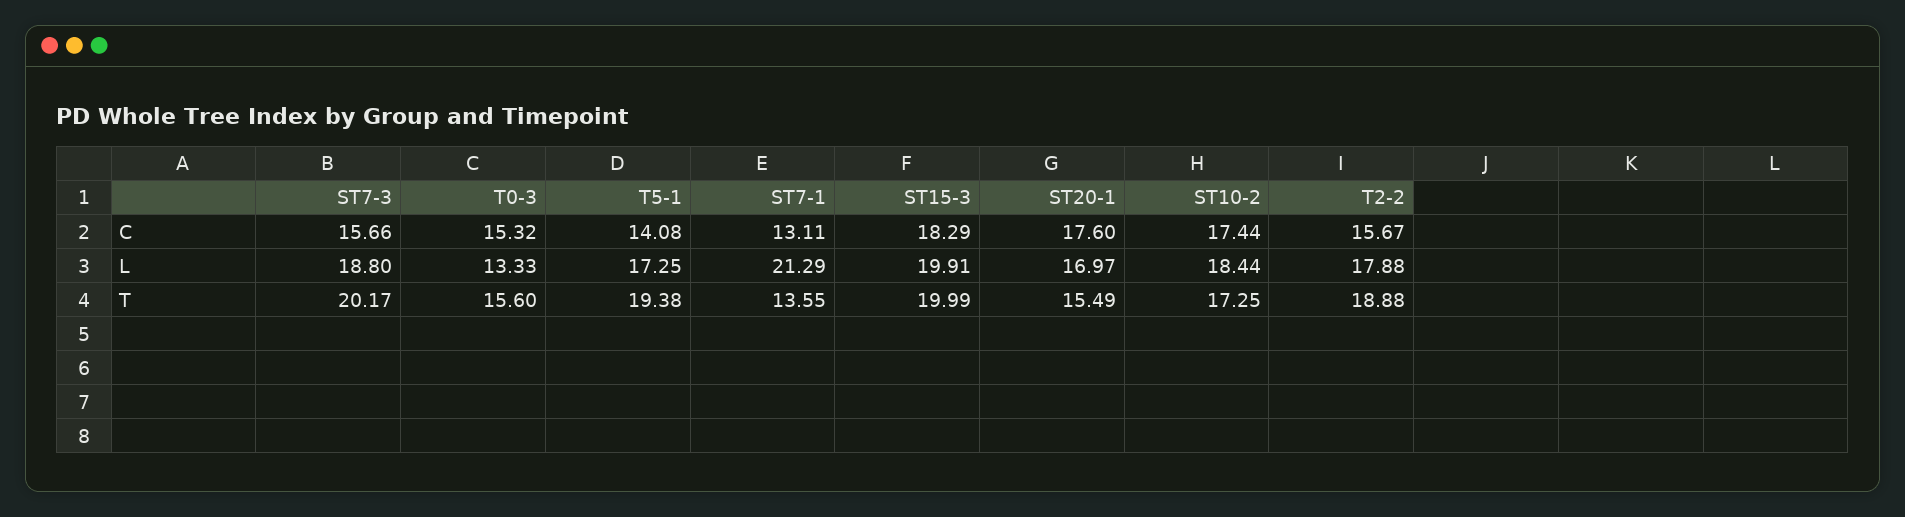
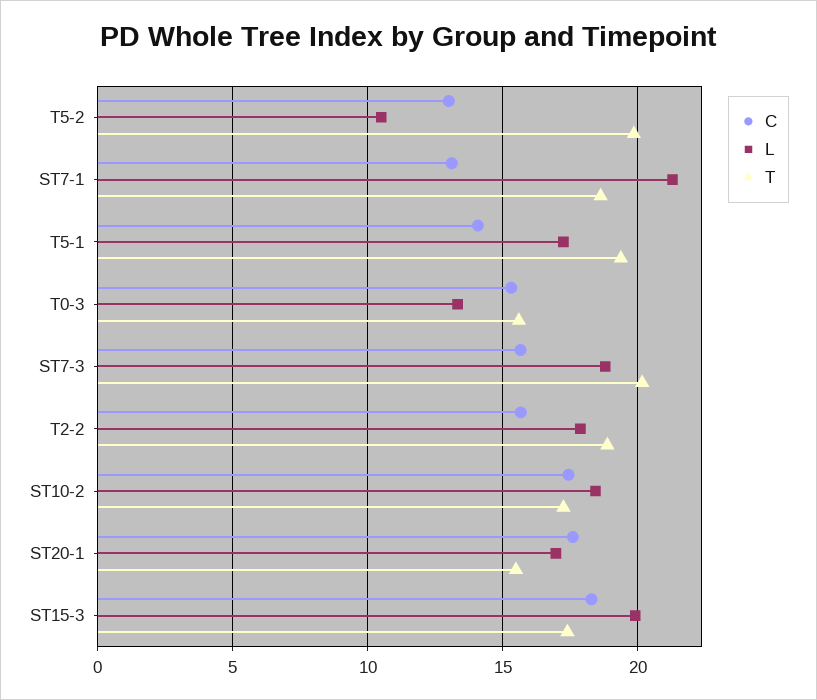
T, ST7-1: 13.55 -> 18.5
T, ST15-3: 19.99 -> 17.5
C, T5-2: none -> 13
L, T5-2: none -> 10.5
T, T5-2: none -> 20

